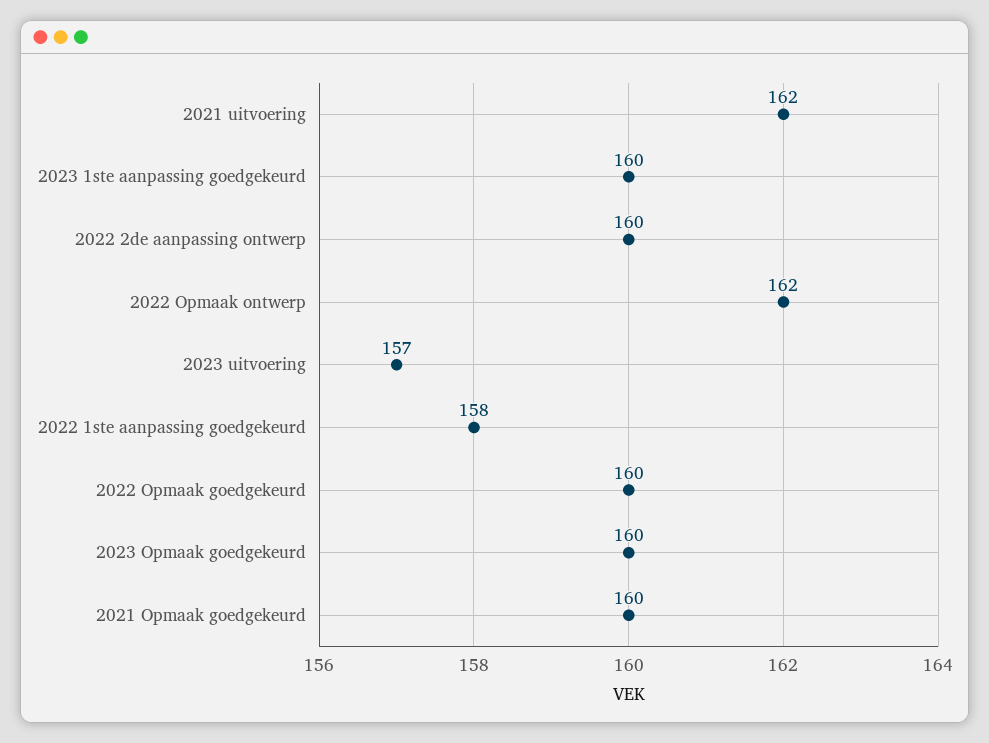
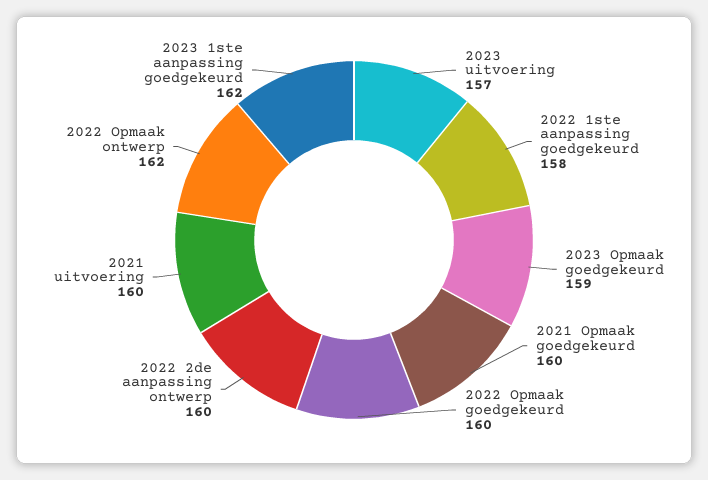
2021 uitvoering: 162 -> 160
2023 1ste aanpassing goedgekeurd: 160 -> 162
2023 Opmaak goedgekeurd: 160 -> 159

